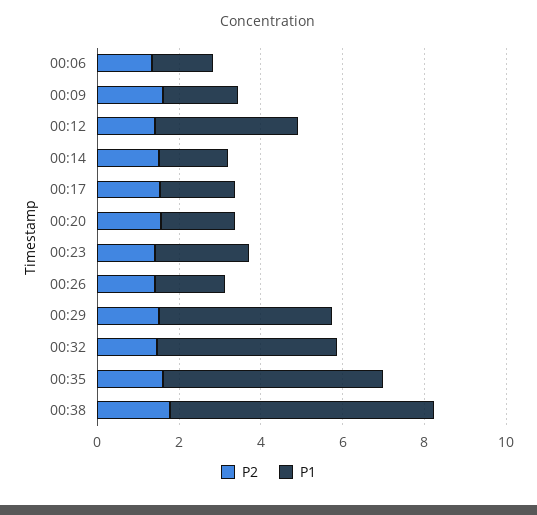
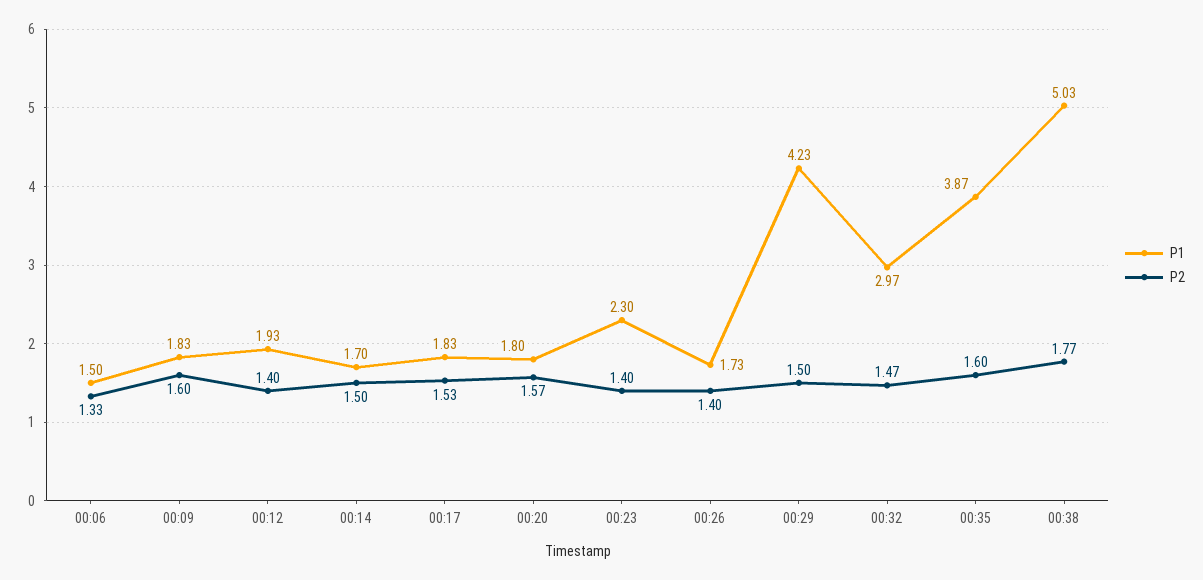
P1, 00:12: 3.5 -> 1.93
P1, 00:32: 4.5 -> 2.97
P1, 00:35: 5.5 -> 3.87
P1, 00:38: 6.5 -> 5.03

